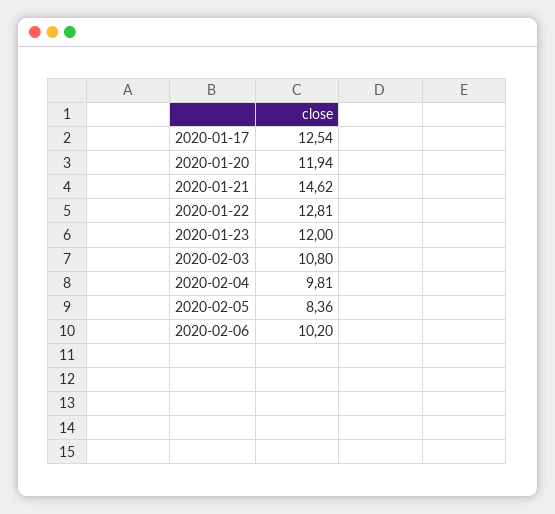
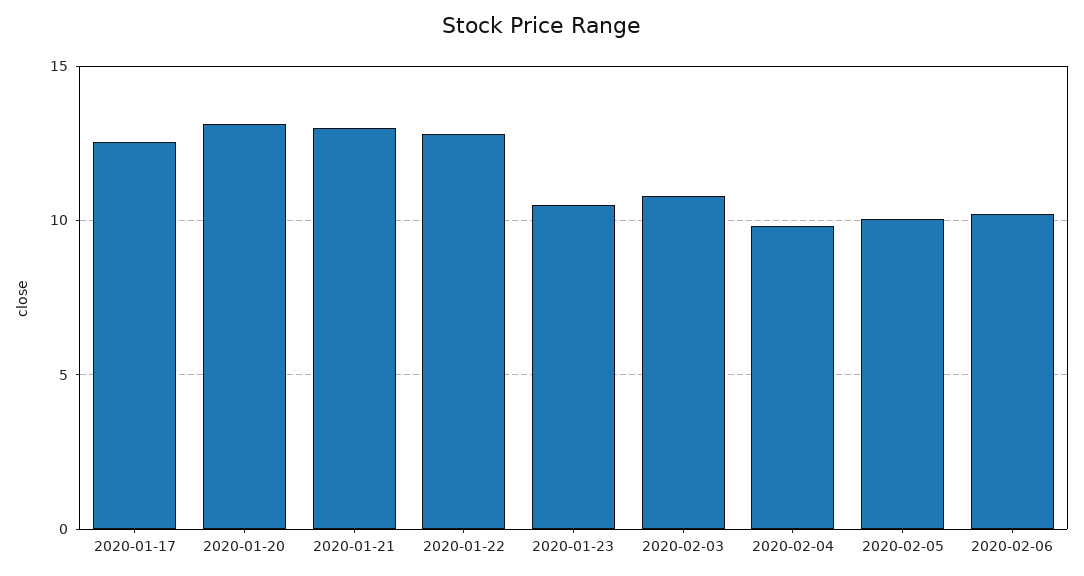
2020-01-20: 11.94 -> 13
2020-01-21: 14.62 -> 13
2020-01-23: 12 -> 10.5
2020-02-05: 8.36 -> 10

